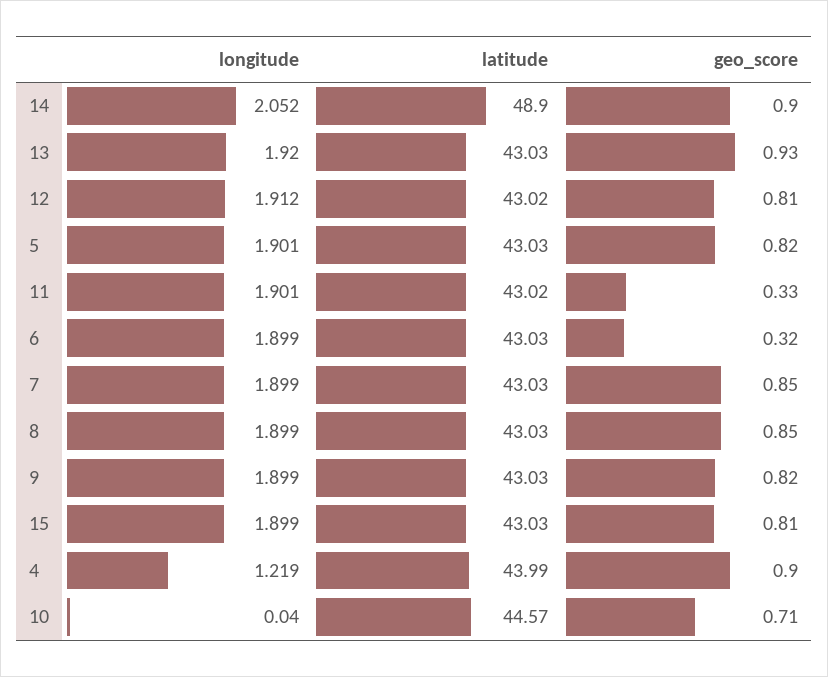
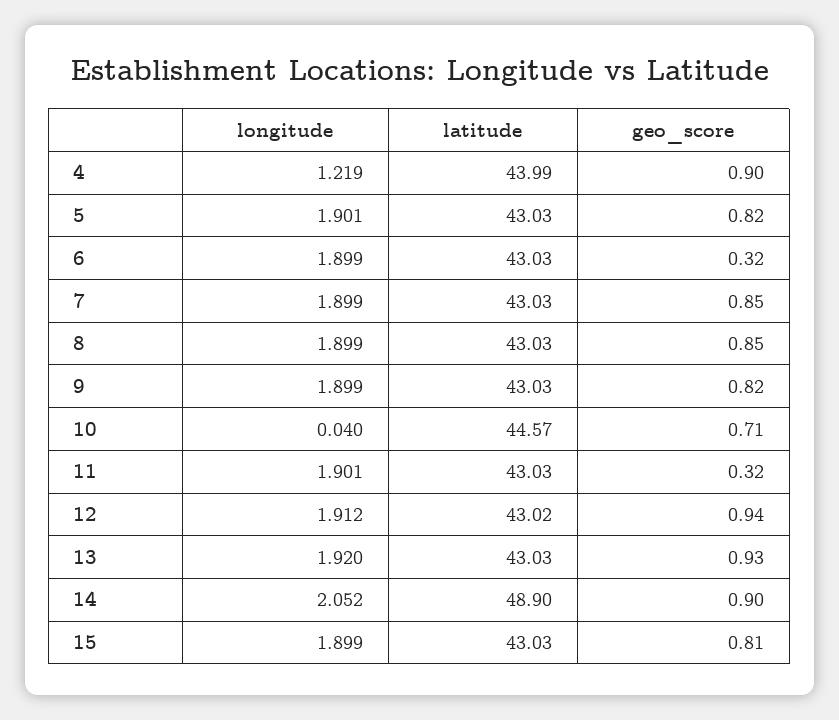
geo_score, 12: 0.81 -> 0.94
latitude, 11: 43.02 -> 43.03
geo_score, 11: 0.33 -> 0.32

